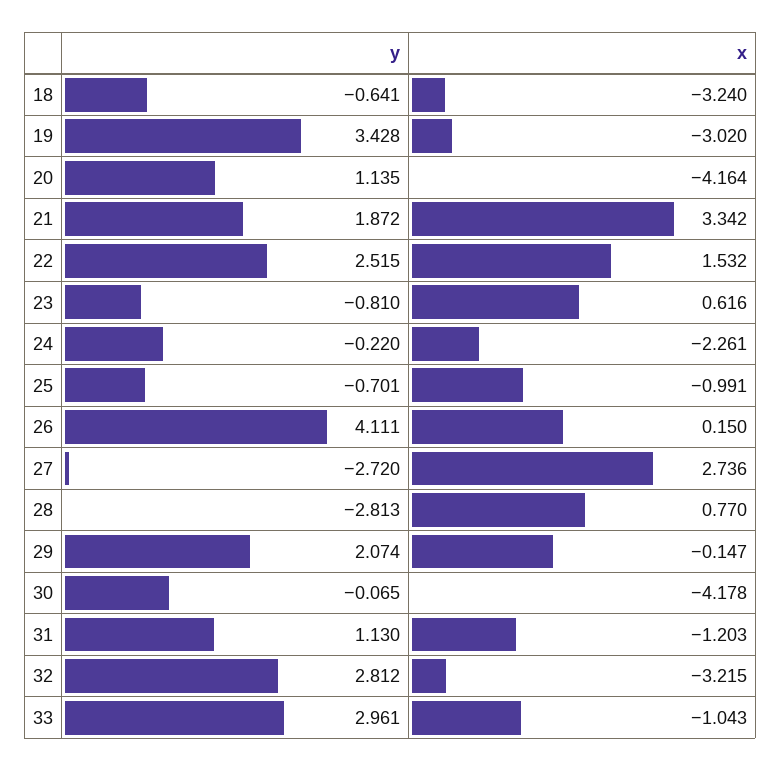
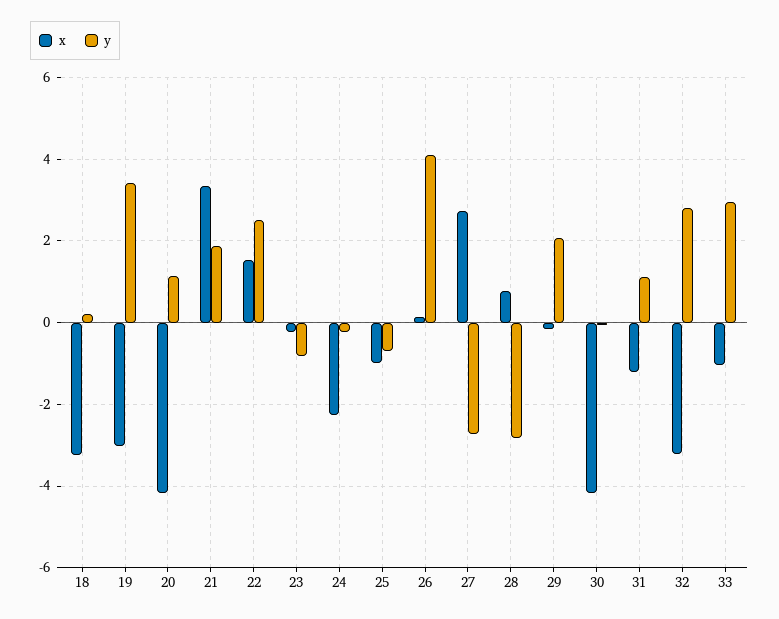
y, 18: -0.641 -> 0.2
x, 23: 0.616 -> -0.2

